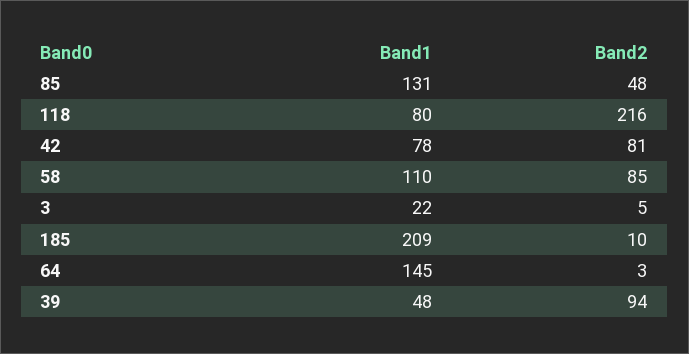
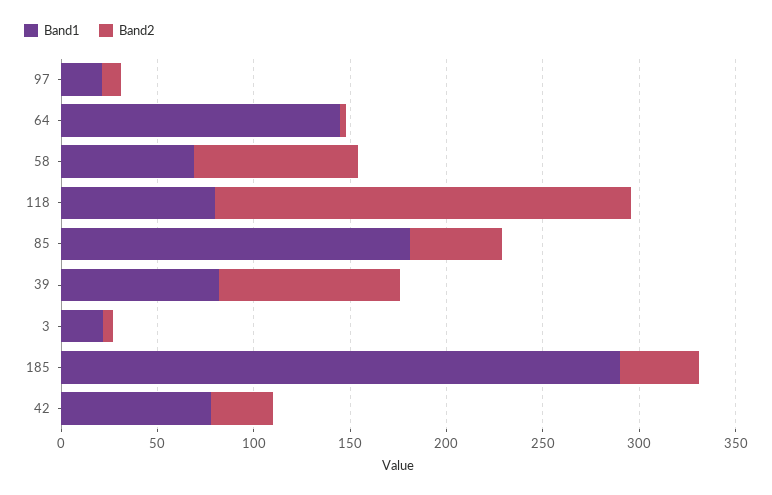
Band1, 85: 131 -> 180
Band2, 42: 81 -> 30
Band1, 58: 110 -> 70
Band1, 185: 209 -> 290
Band2, 185: 10 -> 40
Band1, 39: 48 -> 80
Band1, 97: none -> 20
Band2, 97: none -> 10

